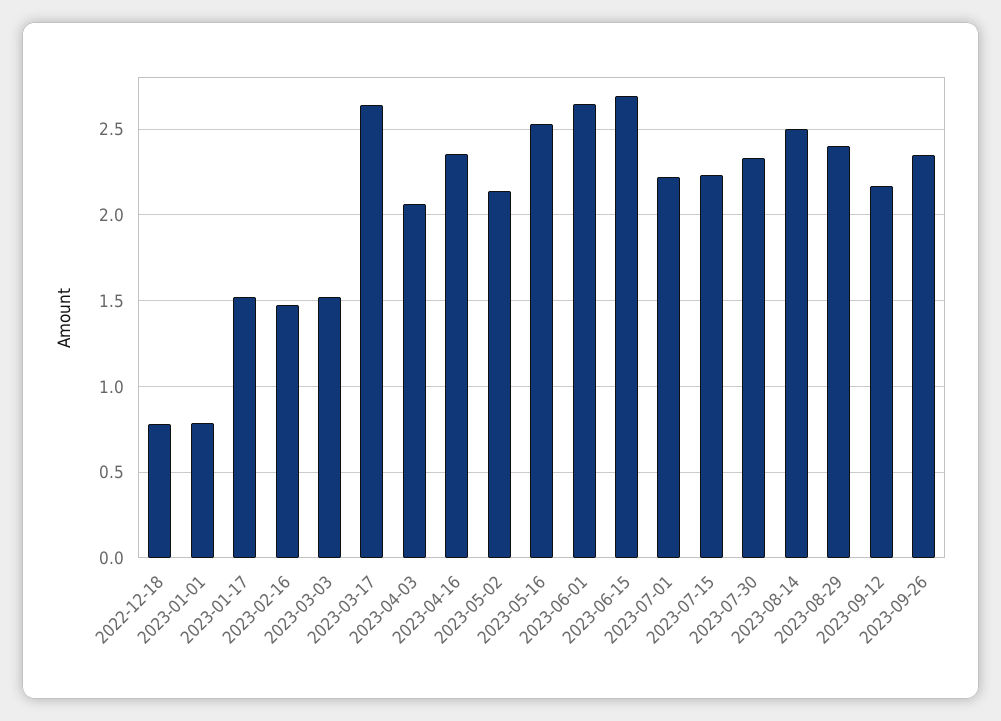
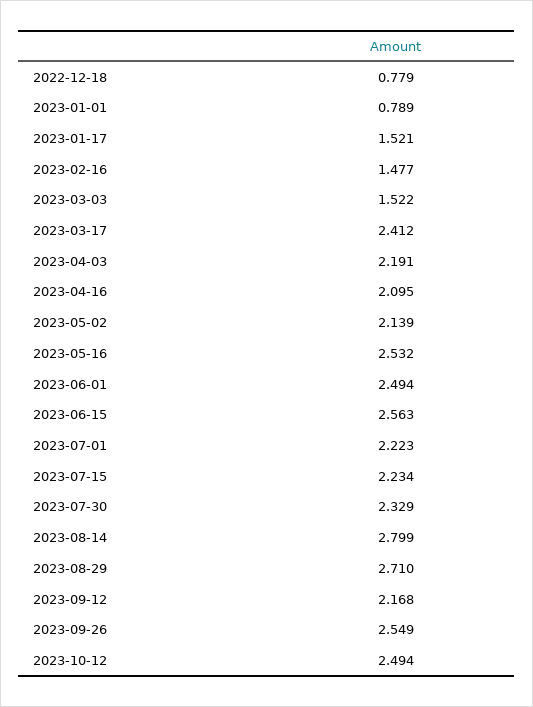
2023-03-17: 2.65 -> 2.412
2023-04-03: 2.05 -> 2.191
2023-04-16: 2.35 -> 2.095
2023-06-01: 2.65 -> 2.494
2023-06-15: 2.7 -> 2.563
2023-08-14: 2.5 -> 2.799
2023-08-29: 2.4 -> 2.71
2023-09-26: 2.35 -> 2.549
2023-10-12: none -> 2.494

